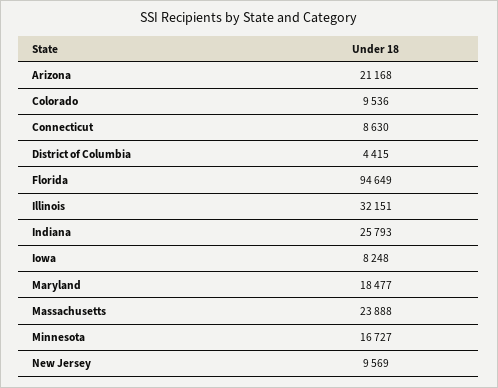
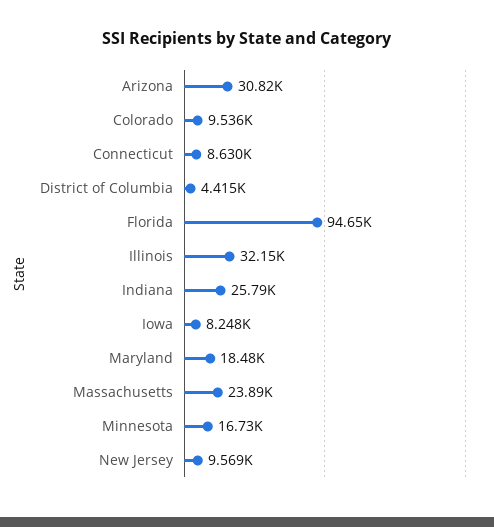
Arizona: 21168 -> 30820

